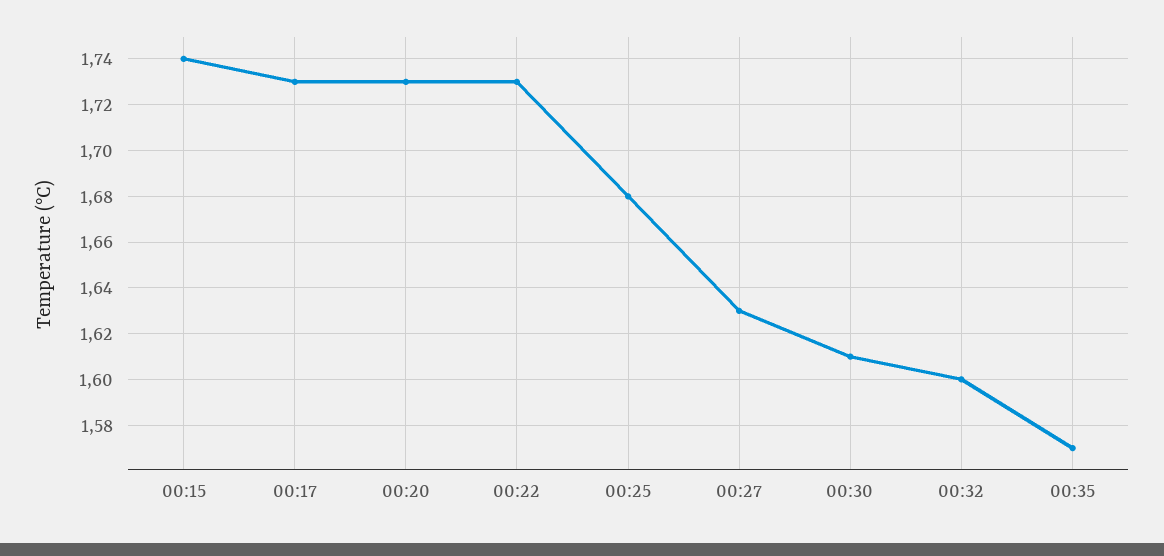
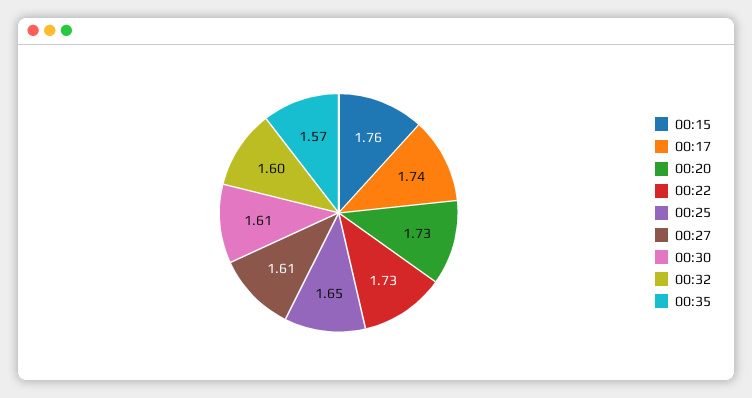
00:15: 1.74 -> 1.76
00:17: 1.73 -> 1.74
00:25: 1.68 -> 1.65
00:27: 1.63 -> 1.61

